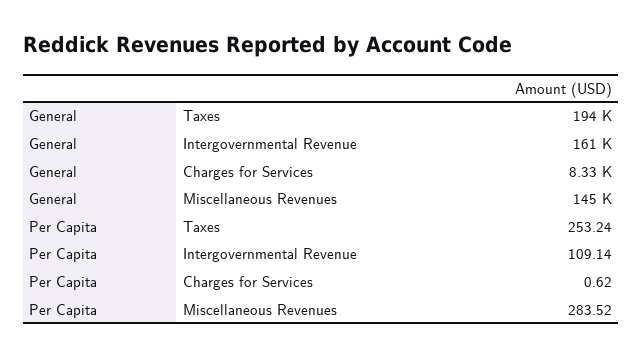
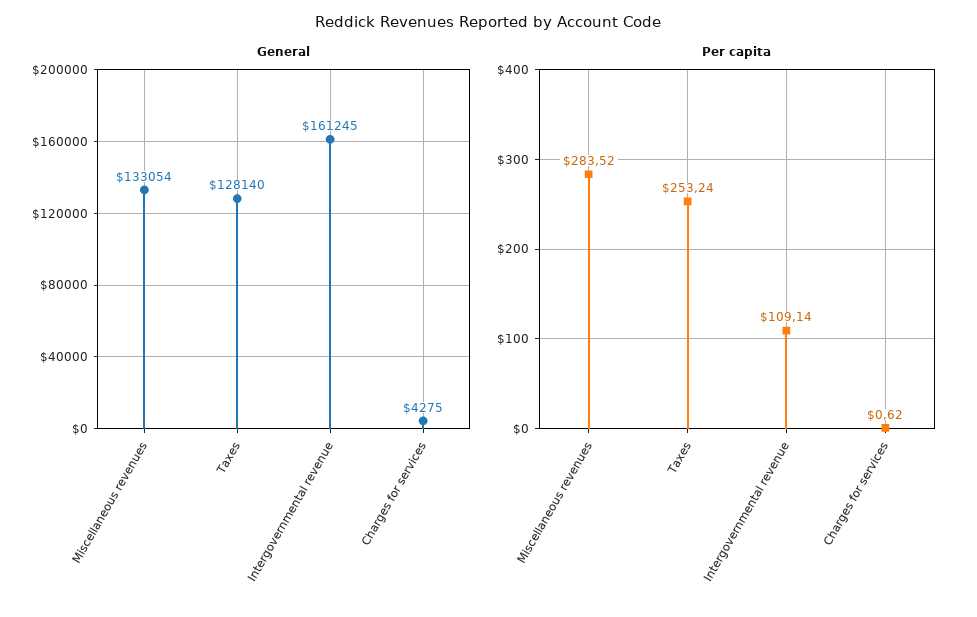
General, Taxes: 194000 -> 128140
General, Charges for Services: 8330 -> 4275
General, Miscellaneous Revenues: 145000 -> 133054

